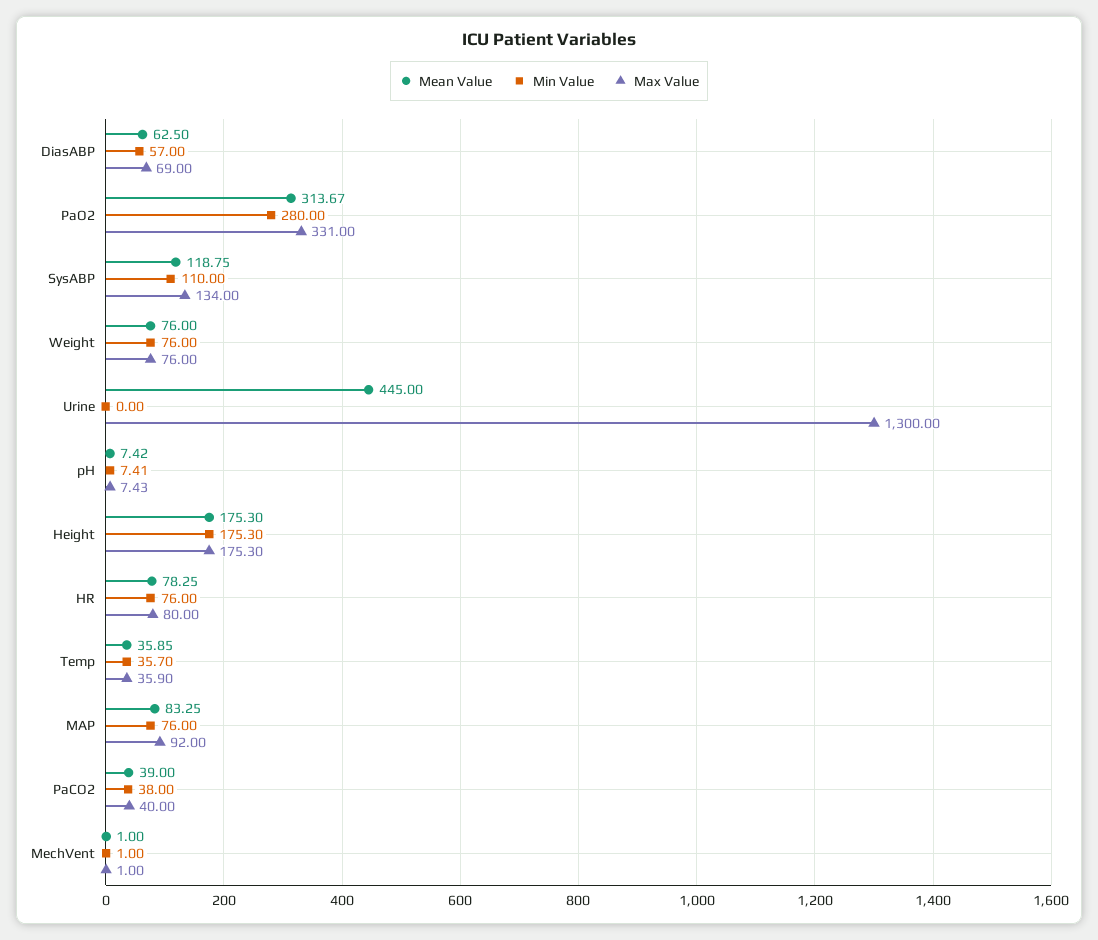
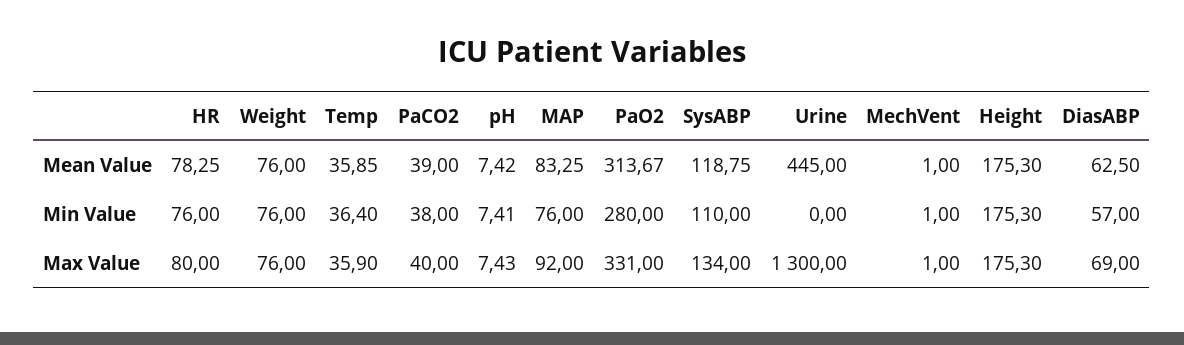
Min Value, Temp: 35.7 -> 36.4

